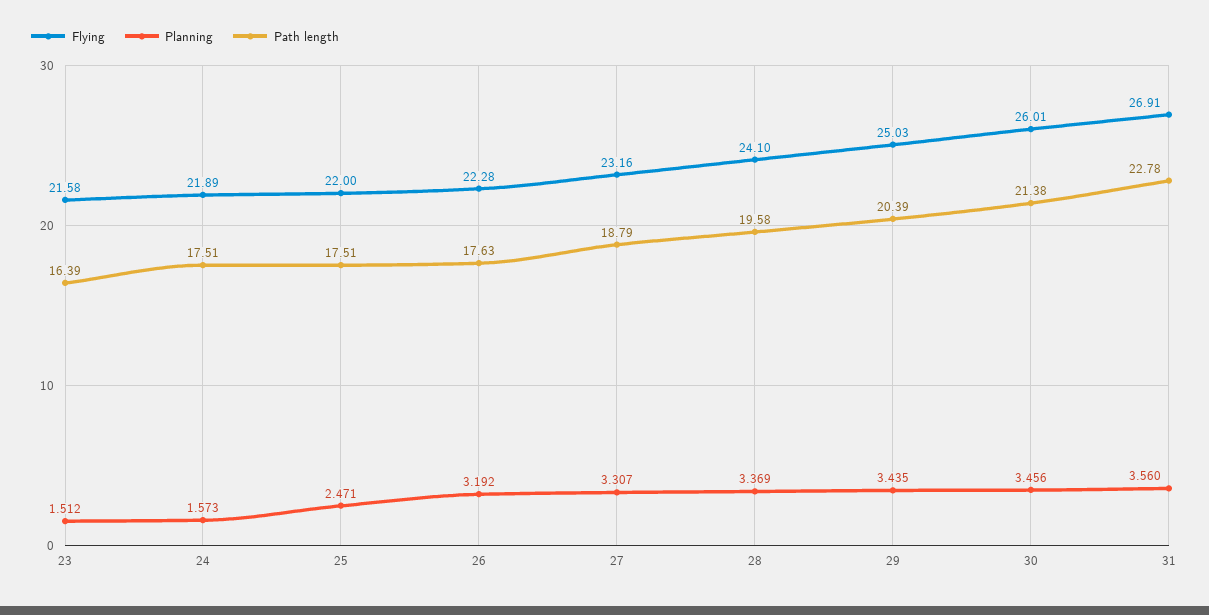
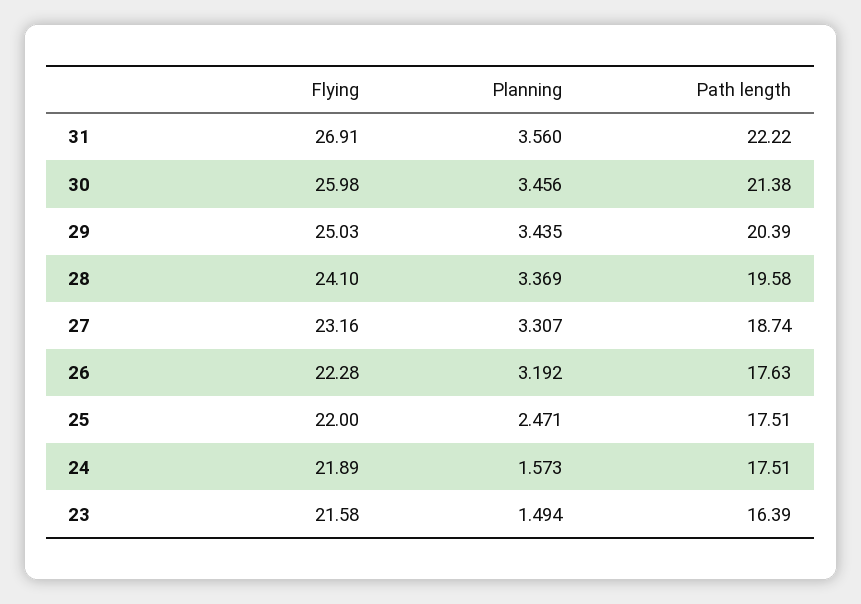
Planning, 23: 1.512 -> 1.494
Path length, 27: 18.79 -> 18.74
Flying, 30: 26.01 -> 25.98
Path length, 31: 22.78 -> 22.22

